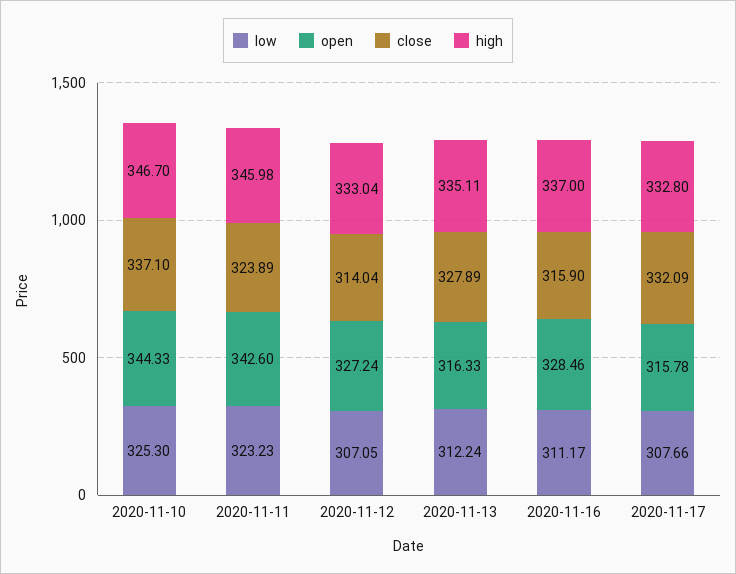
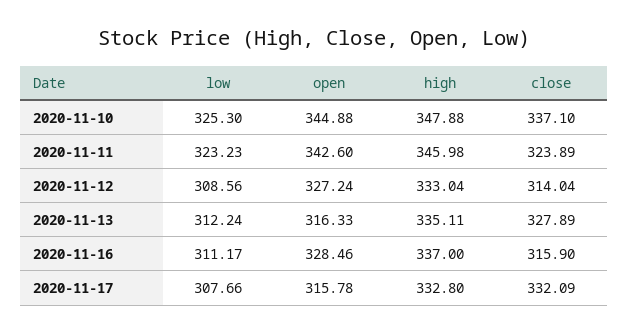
open, 2020-11-10: 344.33 -> 344.88
high, 2020-11-10: 346.7 -> 347.88
low, 2020-11-12: 307.05 -> 308.56

